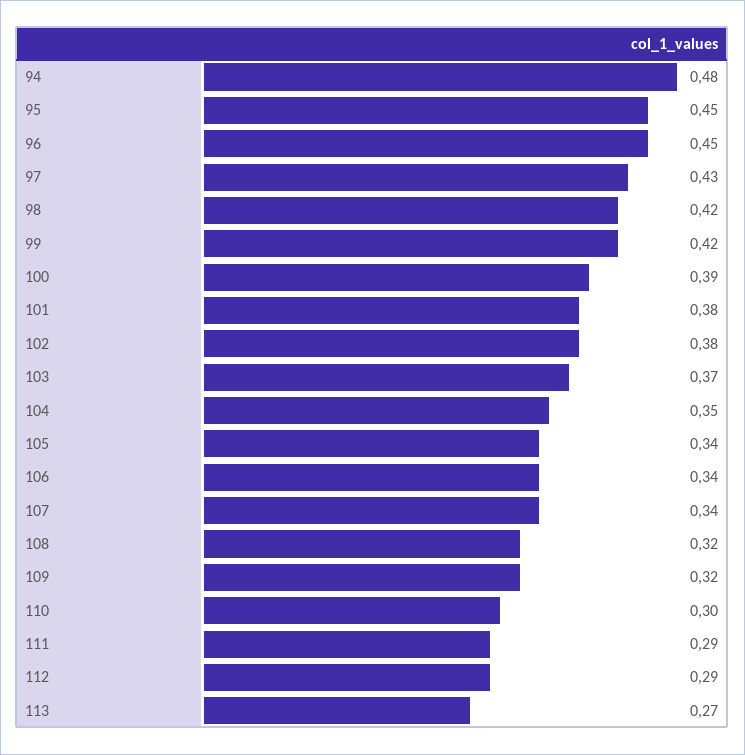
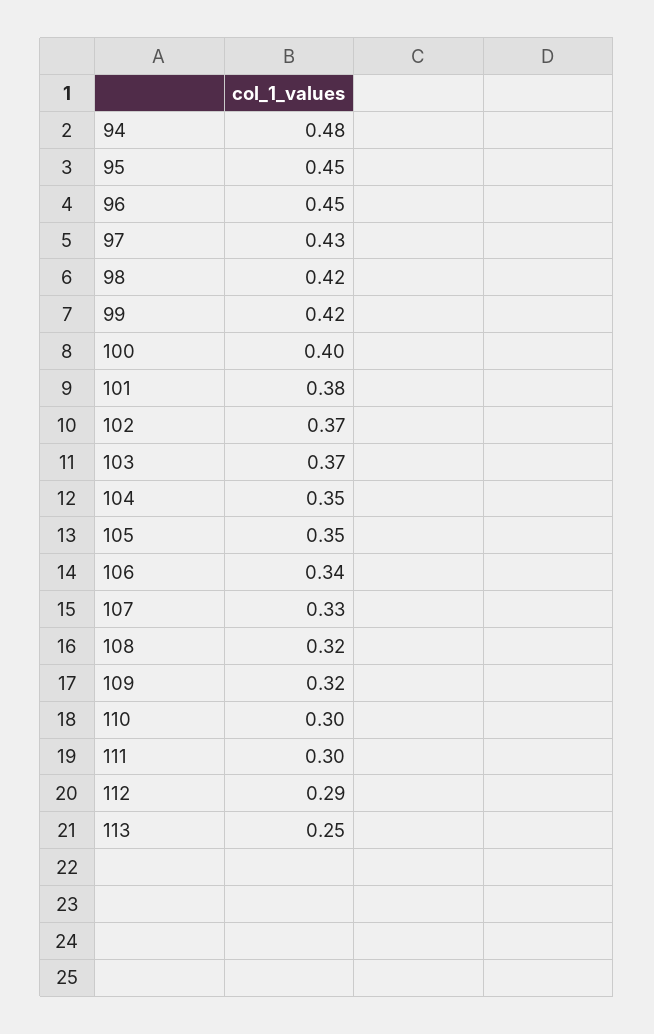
100: 0.39 -> 0.4
102: 0.38 -> 0.37
105: 0.34 -> 0.35
107: 0.34 -> 0.33
111: 0.29 -> 0.3
113: 0.27 -> 0.25

